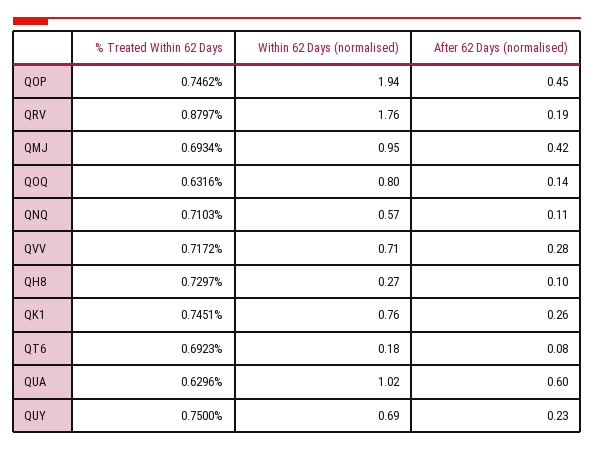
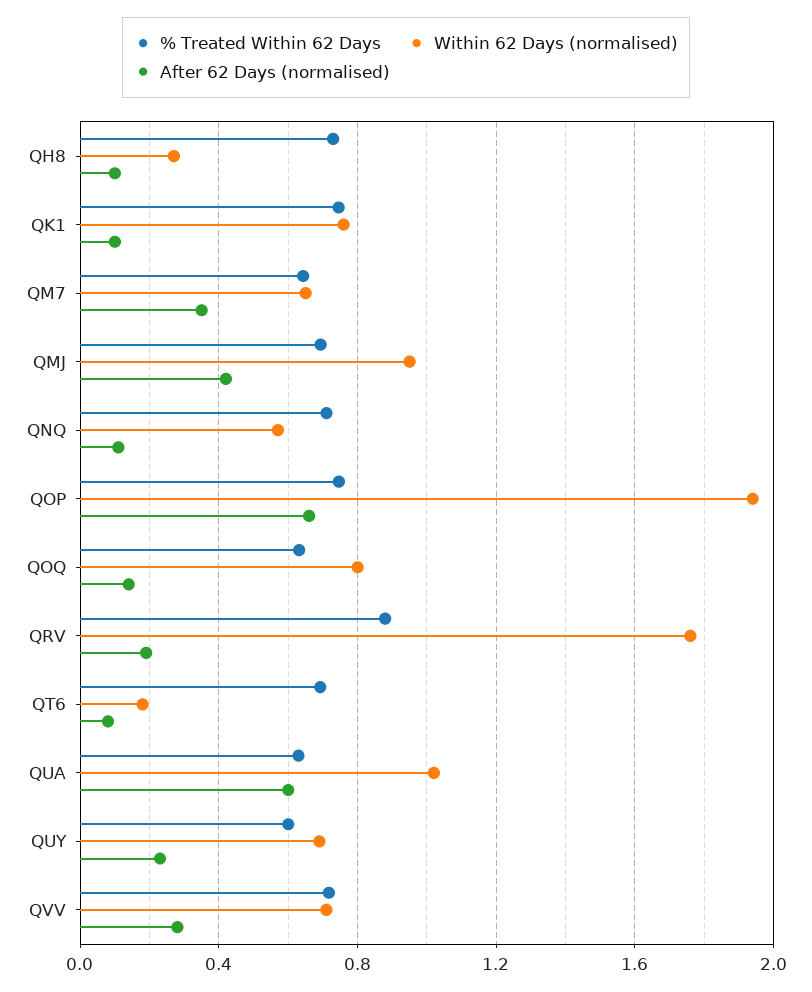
After 62 Days (normalised), QOP: 0.45 -> 0.65
After 62 Days (normalised), QK1: 0.26 -> 0.1
% Treated Within 62 Days, QUY: 0.75 -> 0.6
% Treated Within 62 Days, QM7: none -> 0.65
Within 62 Days (normalised), QM7: none -> 0.65
After 62 Days (normalised), QM7: none -> 0.35

